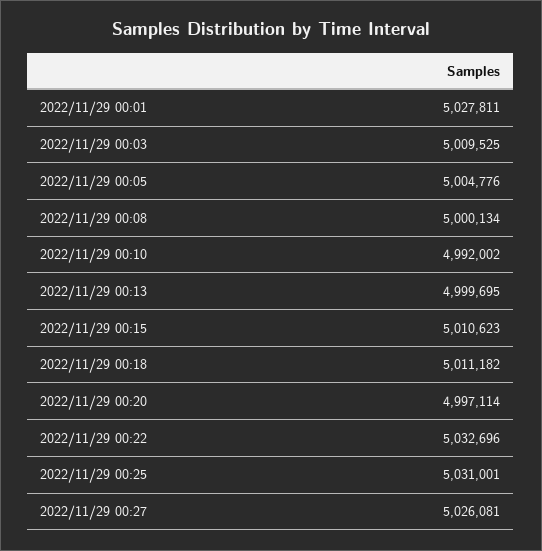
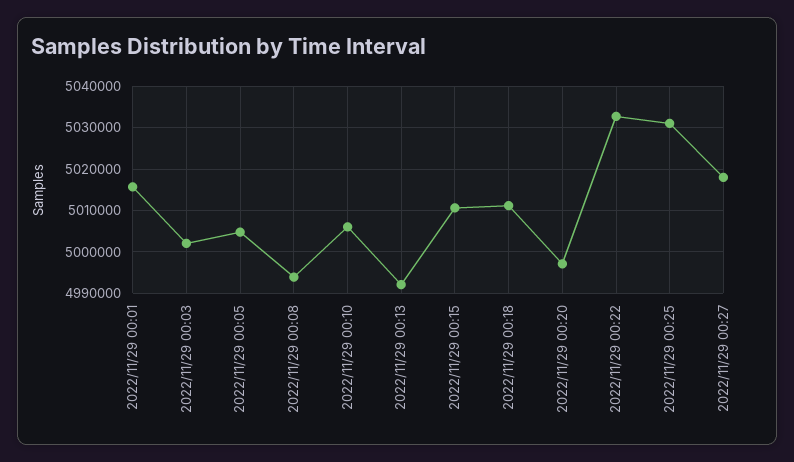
2022/11/29 00:01: 5027811 -> 5016000
2022/11/29 00:03: 5009525 -> 5002000
2022/11/29 00:08: 5000134 -> 4994000
2022/11/29 00:10: 4992002 -> 5006000
2022/11/29 00:13: 4999695 -> 4992000
2022/11/29 00:27: 5026081 -> 5018000

